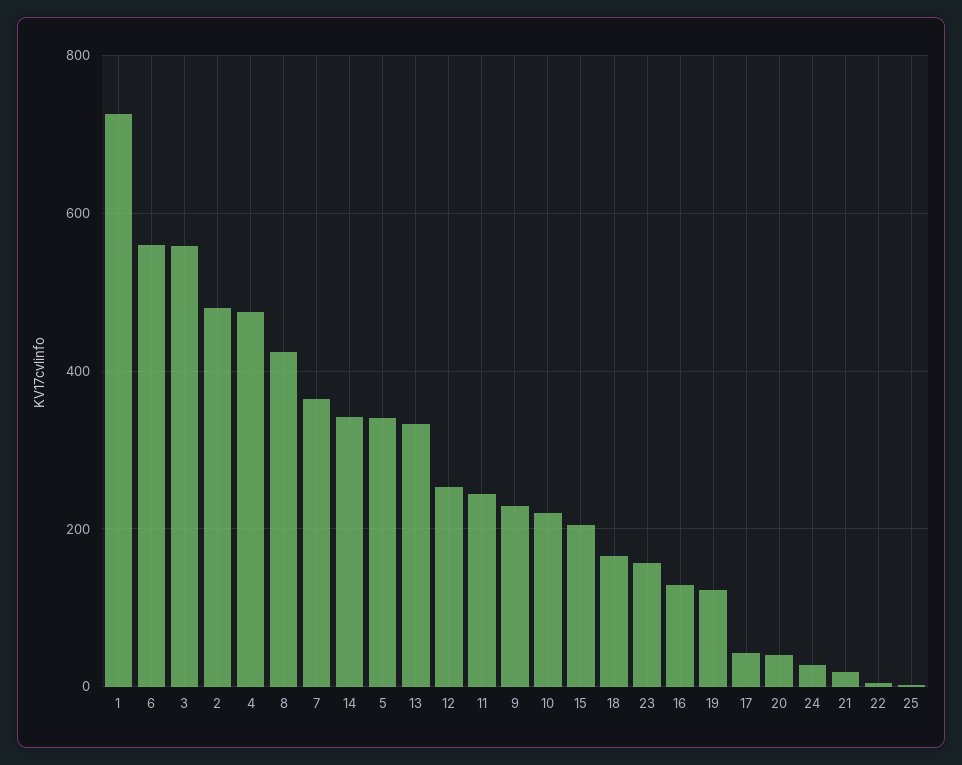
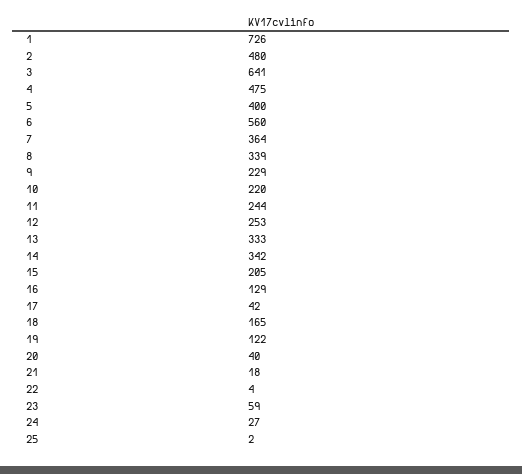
3: 560 -> 641
8: 420 -> 339
5: 340 -> 400
23: 160 -> 59

